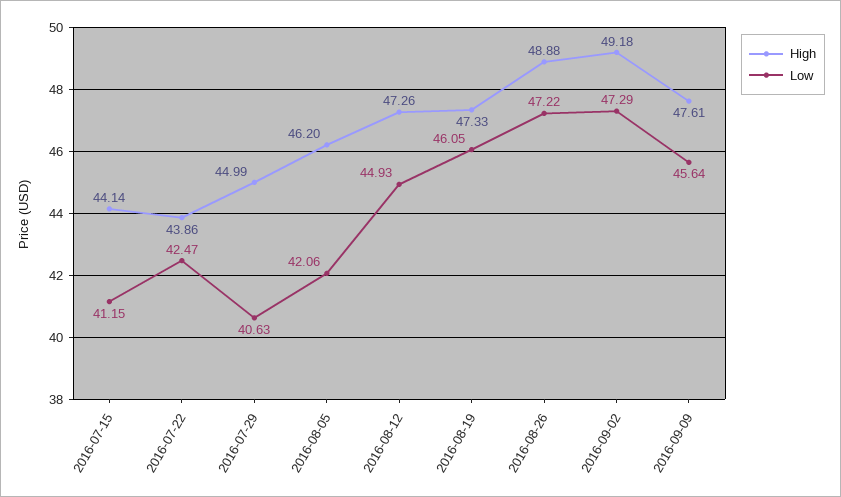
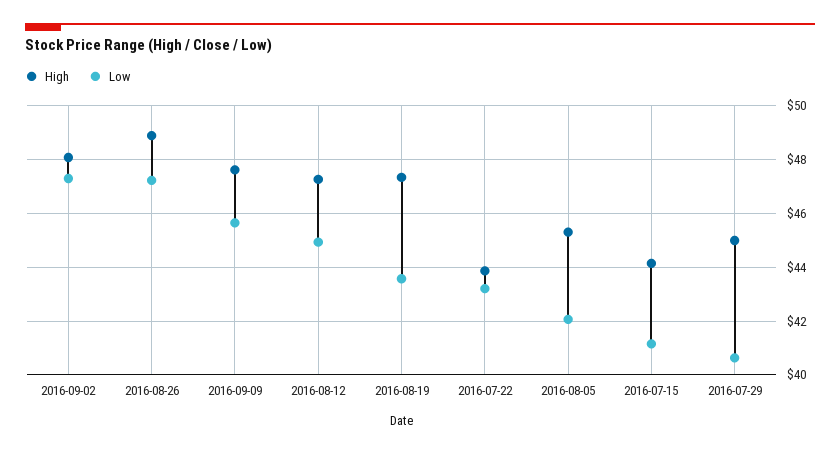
Low, 2016-07-22: 42.47 -> 43.25
High, 2016-08-05: 46.2 -> 45.25
Low, 2016-08-19: 46.05 -> 43.5
High, 2016-09-02: 49.18 -> 48

